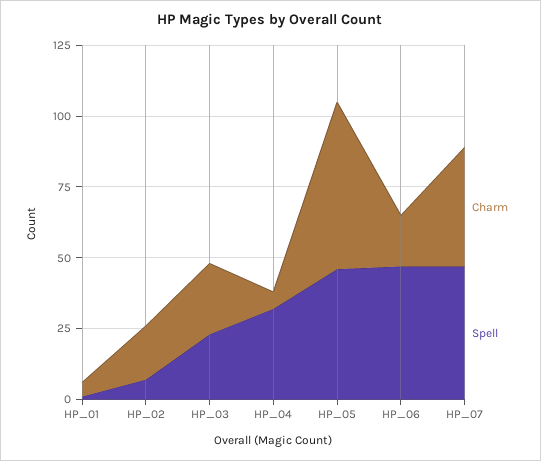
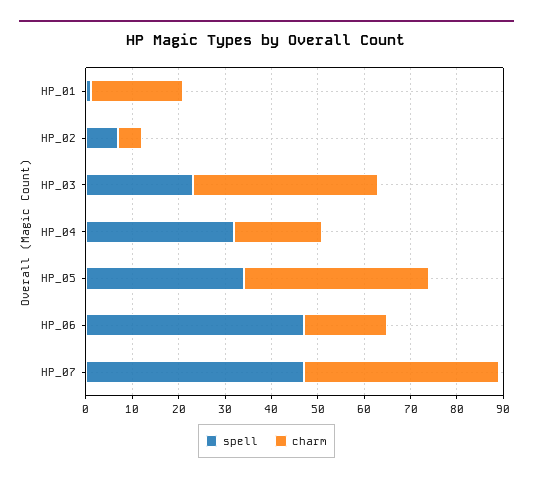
Charm, HP_01: 5 -> 20
Charm, HP_02: 20 -> 5
Charm, HP_03: 25 -> 40
Charm, HP_04: 5 -> 20
Charm, HP_05: 60 -> 40
Spell, HP_05: 45 -> 35

